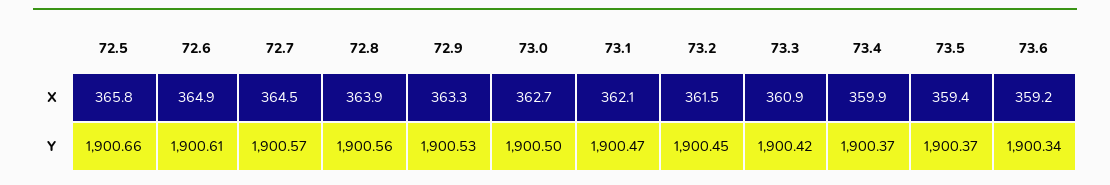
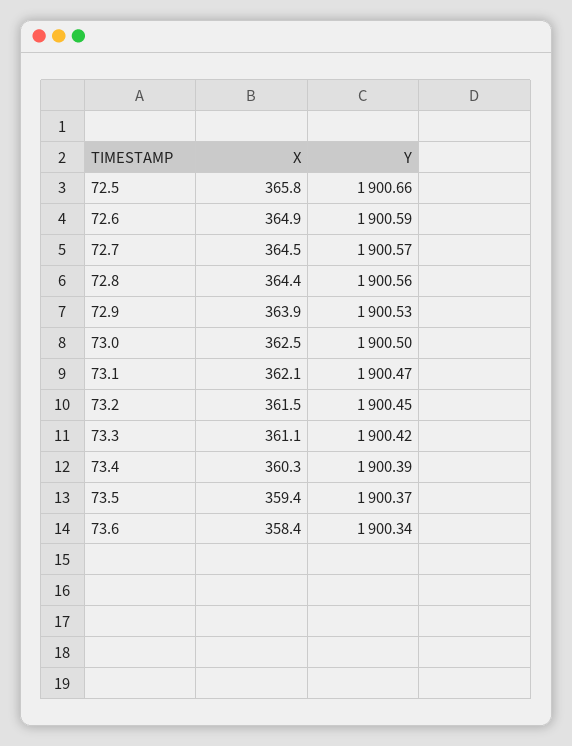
72.8, X: 363.9 -> 364.4
72.9, X: 363.3 -> 363.9
73.0, X: 362.7 -> 362.5
73.3, X: 360.9 -> 361.1
73.4, X: 359.9 -> 360.3
73.6, X: 359.2 -> 358.4
72.6, Y: 1900.61 -> 1900.59
73.4, Y: 1900.37 -> 1900.39

